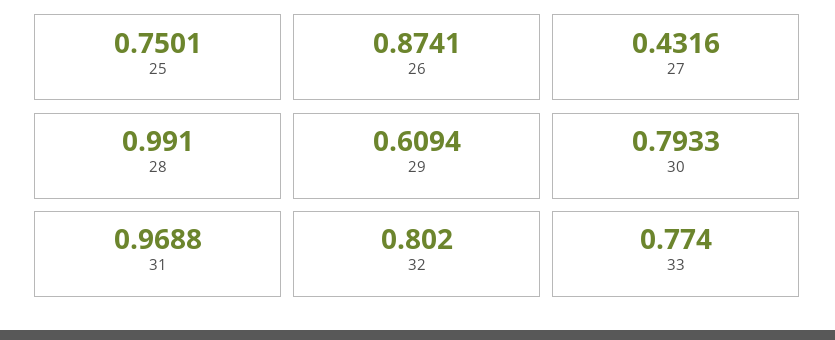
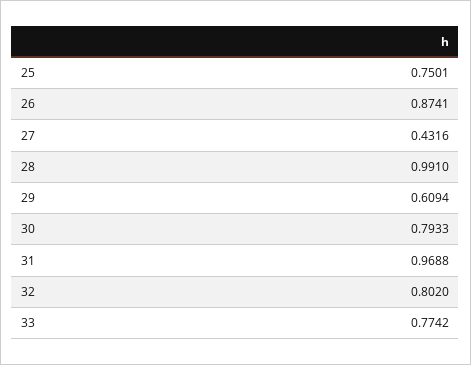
33: 0.774 -> 0.7742

